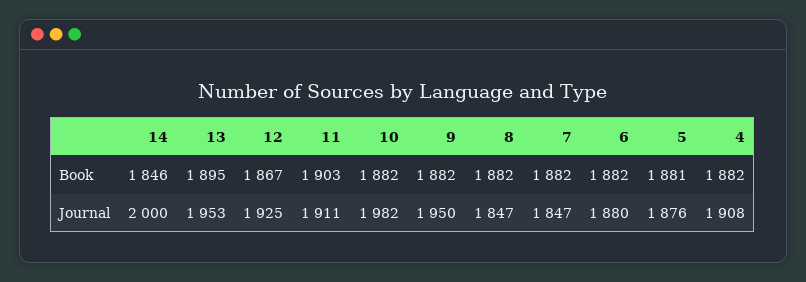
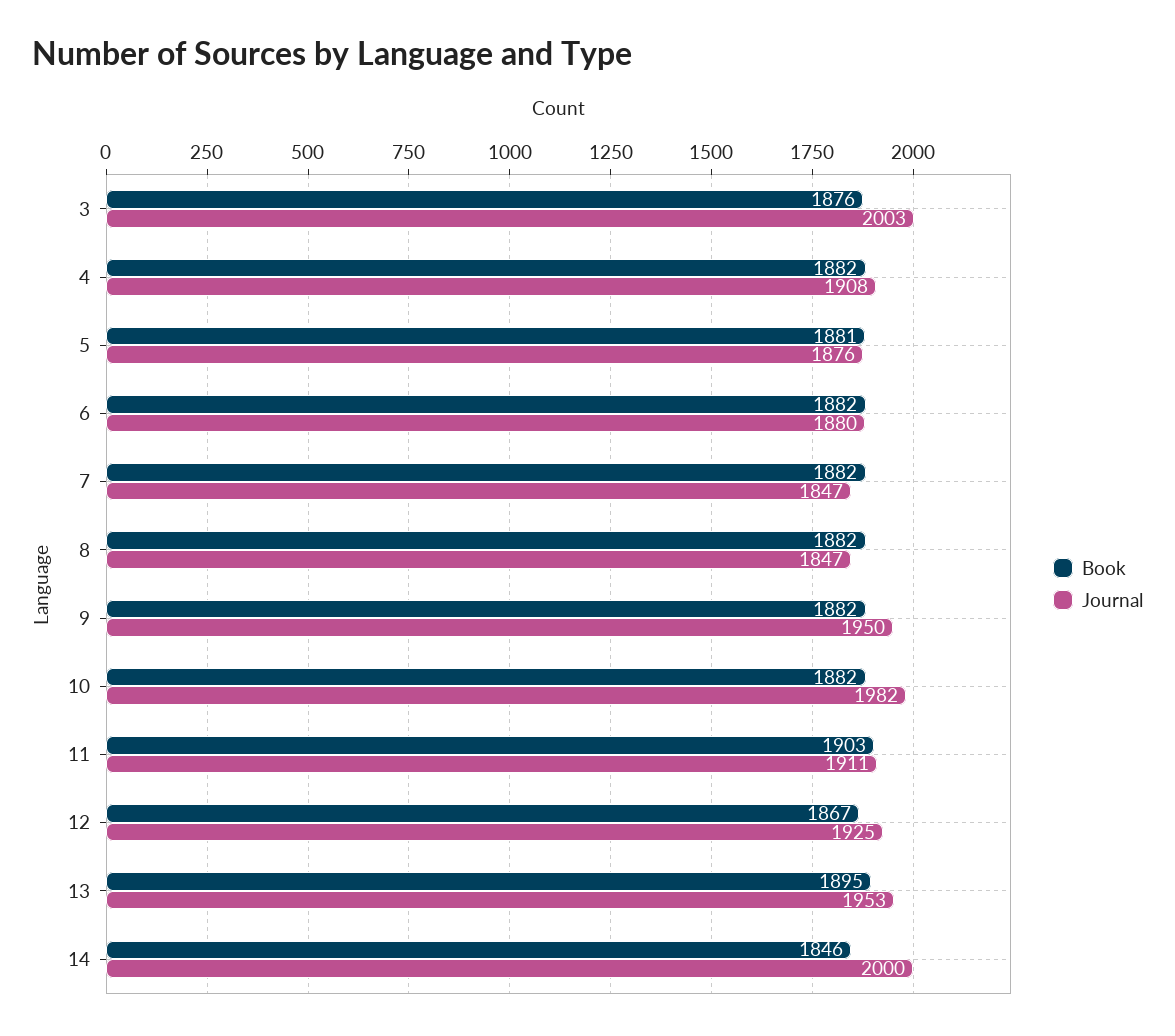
Book, 3: none -> 1876
Journal, 3: none -> 2003

